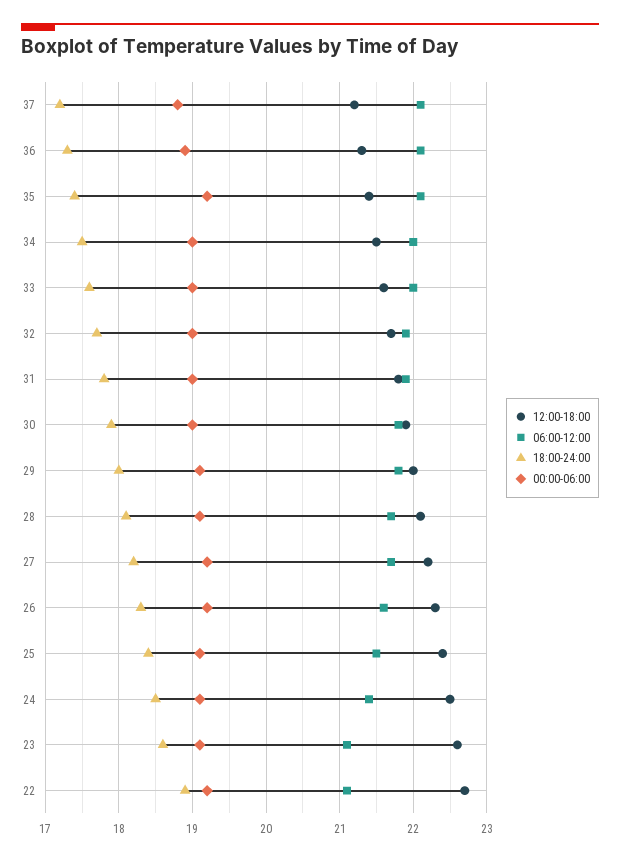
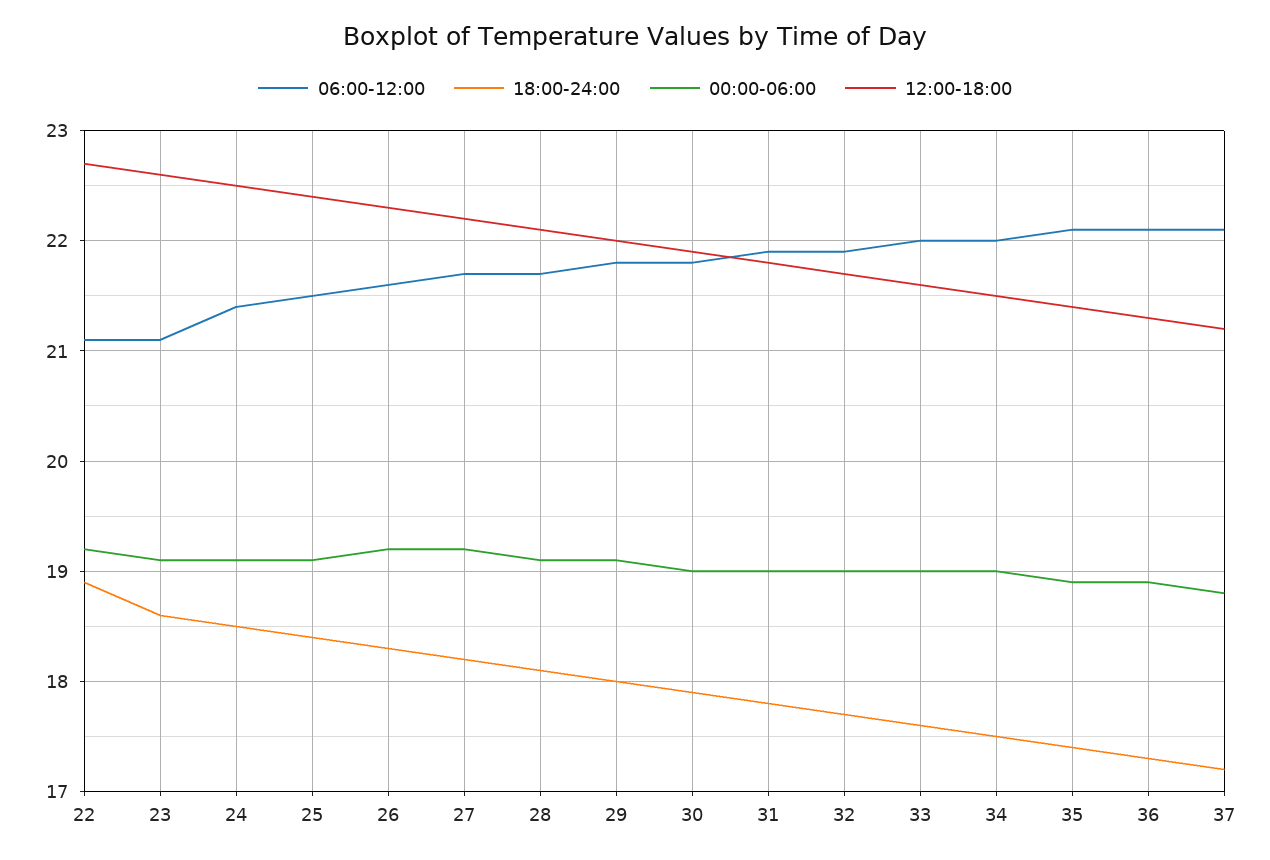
00:00-06:00, 35: 19.2 -> 18.9

